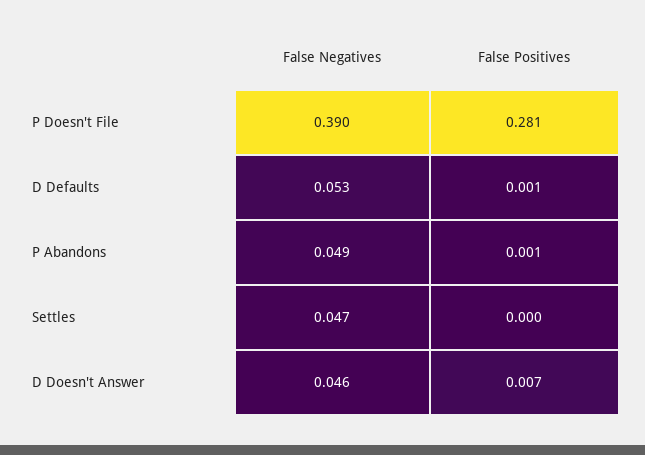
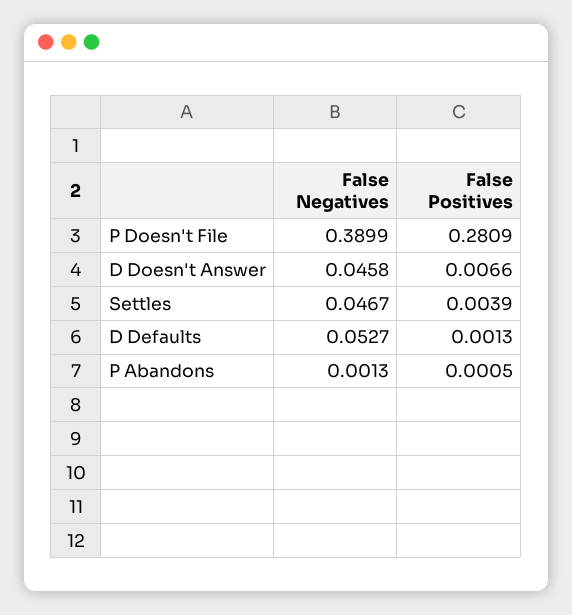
False Negatives, P Abandons: 0.049 -> 0.0013
False Positives, Settles: 0 -> 0.0039

